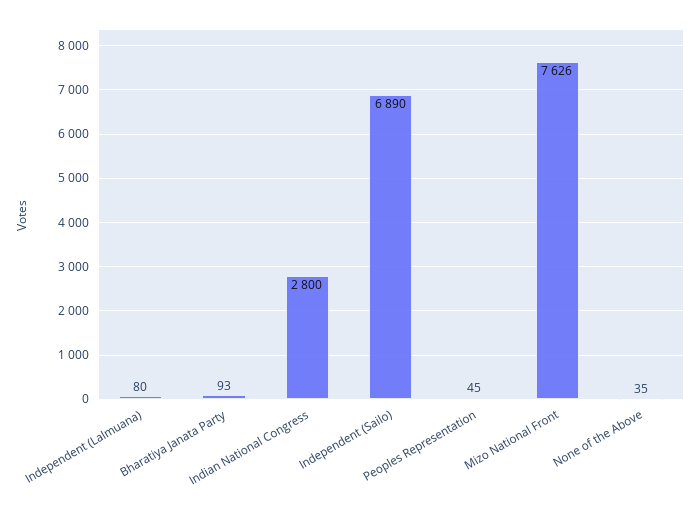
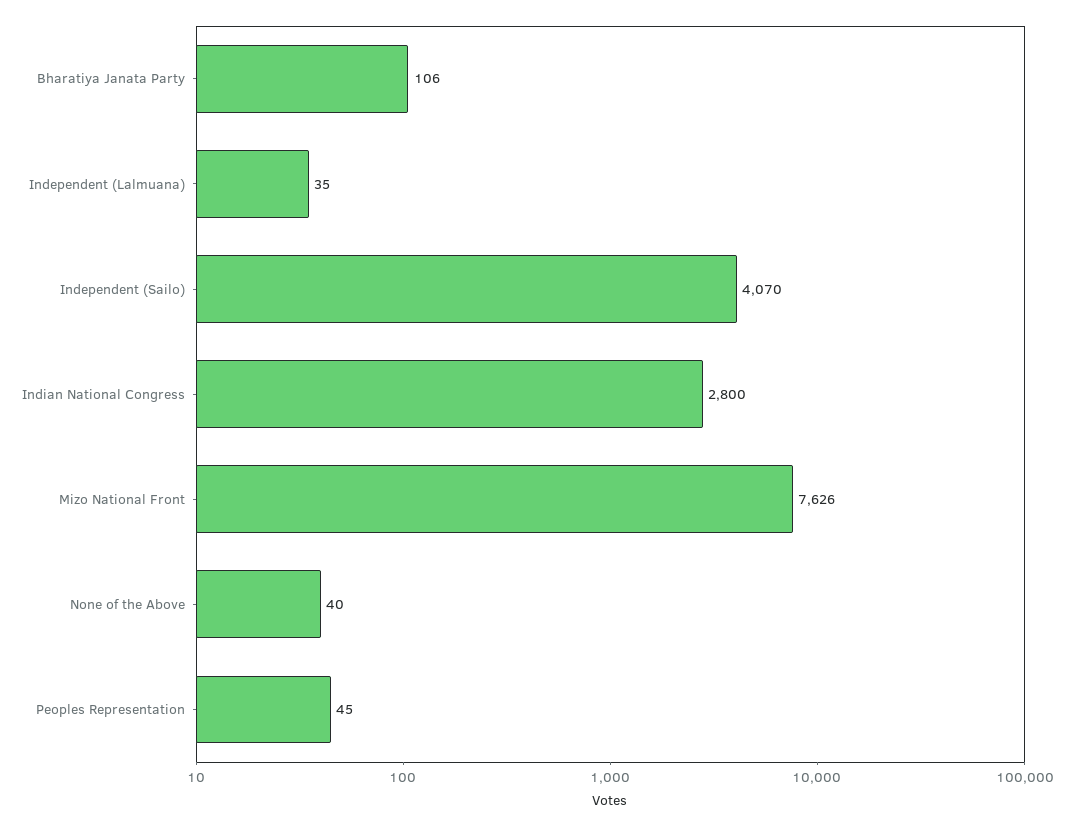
Independent (Lalmuana): 80 -> 35
Bharatiya Janata Party: 93 -> 106
Independent (Sailo): 6890 -> 4070
None of the Above: 35 -> 40

